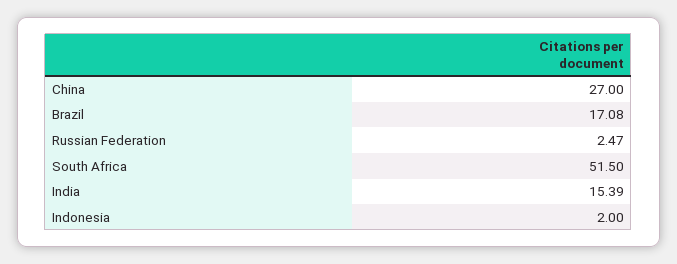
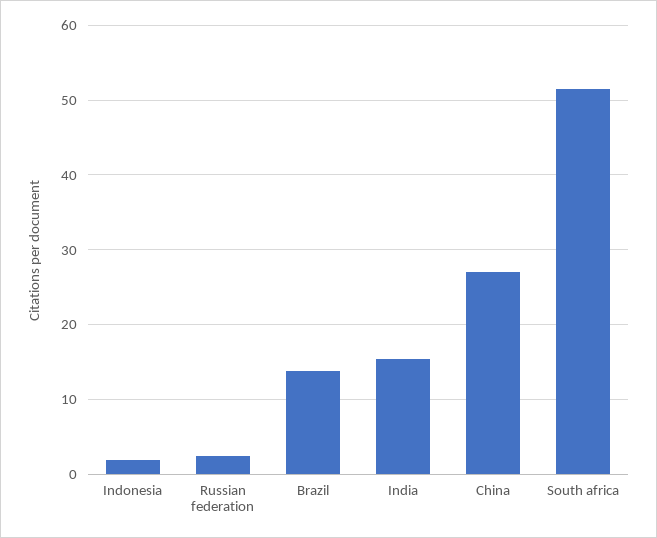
Brazil: 17.08 -> 14

